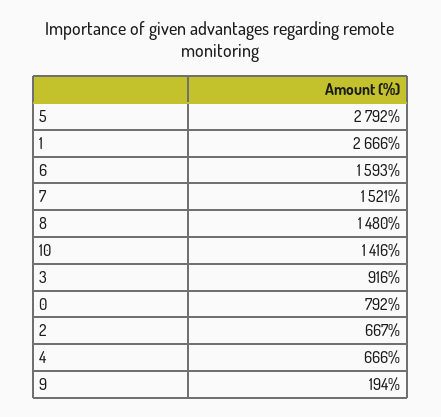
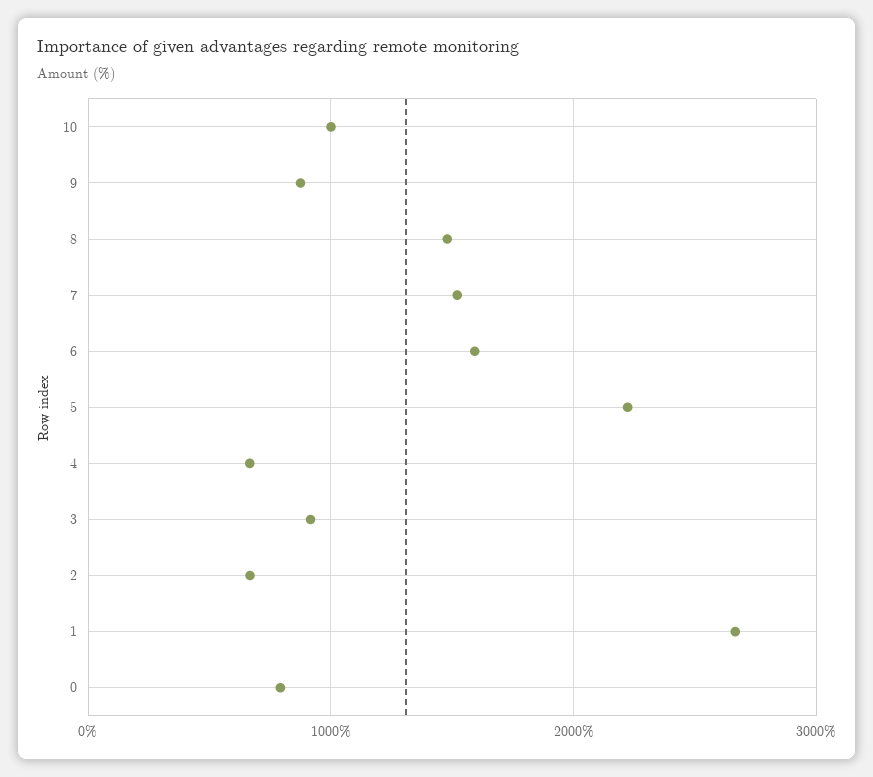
5: 2792 -> 2200
10: 1416 -> 1000
9: 194 -> 900

